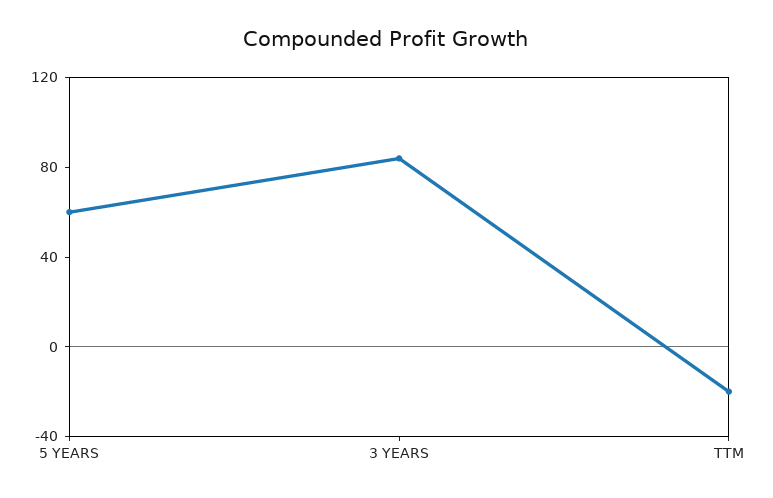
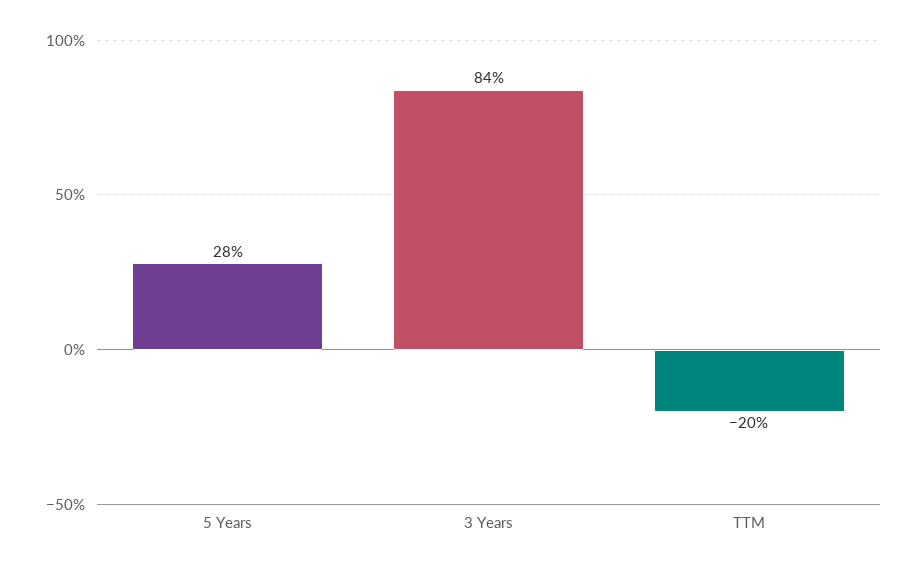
5 YEARS: 60 -> 28

